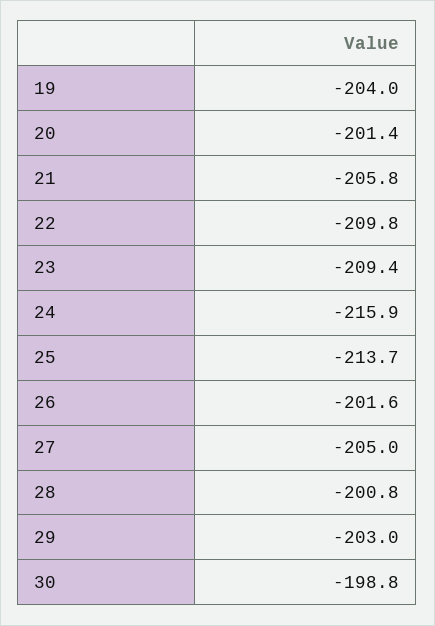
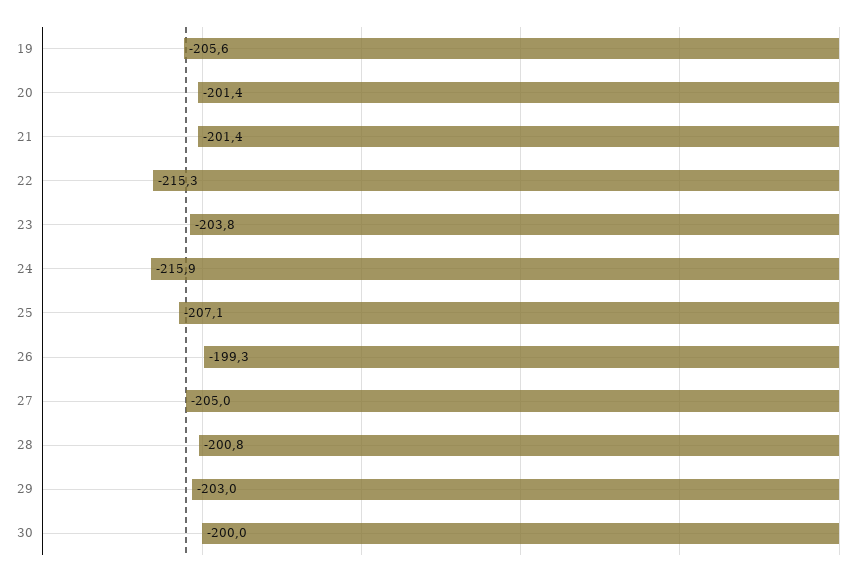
19: -204 -> -205.6
21: -205.8 -> -201.4
22: -209.8 -> -215.3
23: -209.4 -> -203.8
25: -213.7 -> -207.1
26: -201.6 -> -199.3
30: -198.8 -> -200

